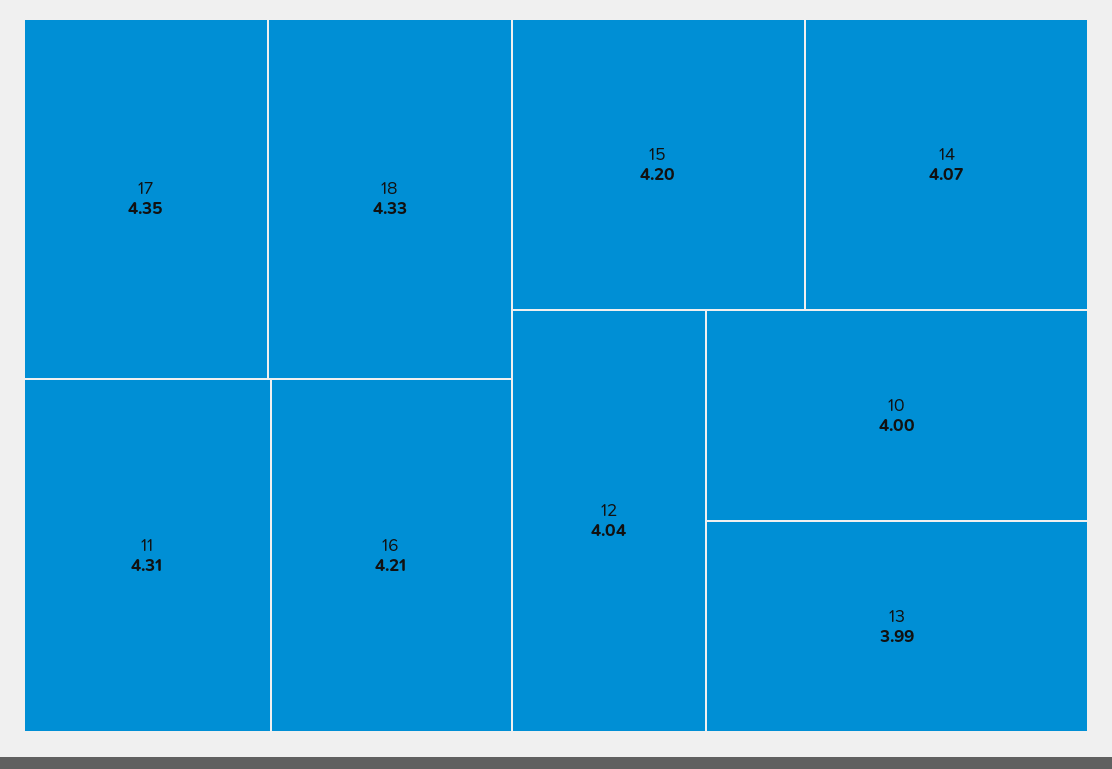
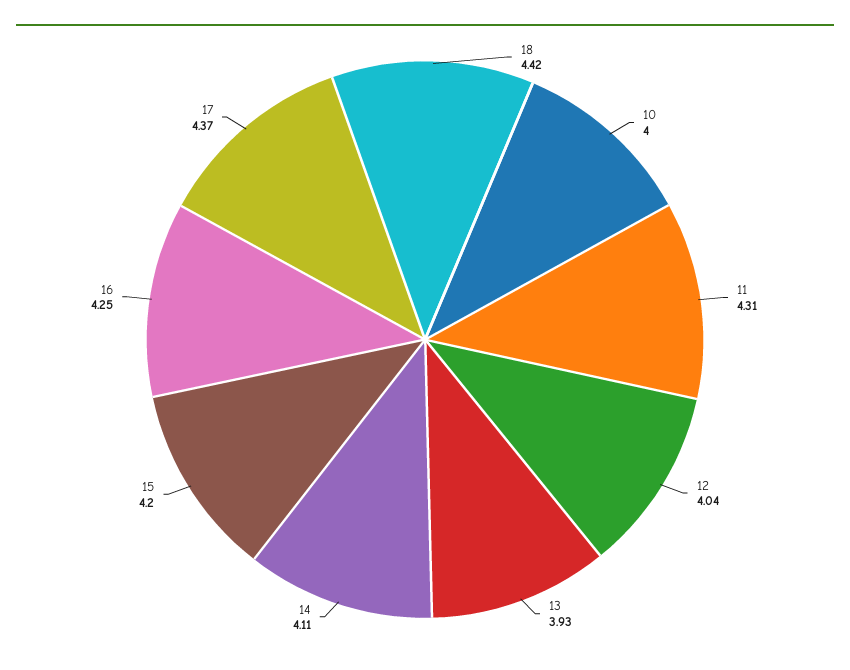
17: 4.35 -> 4.37
18: 4.33 -> 4.42
16: 4.21 -> 4.25
14: 4.07 -> 4.11
13: 3.99 -> 3.93

